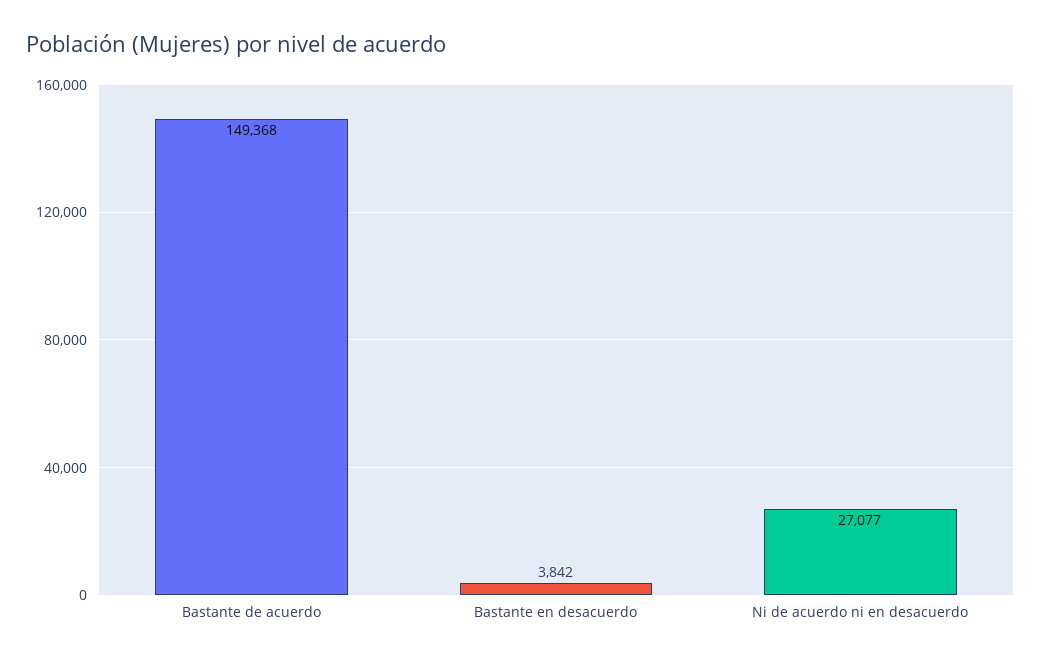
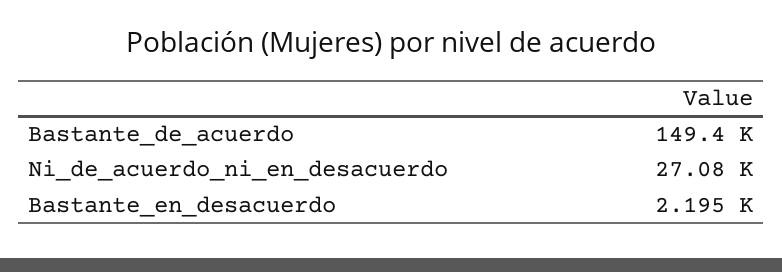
Bastante en desacuerdo: 3842 -> 2195

